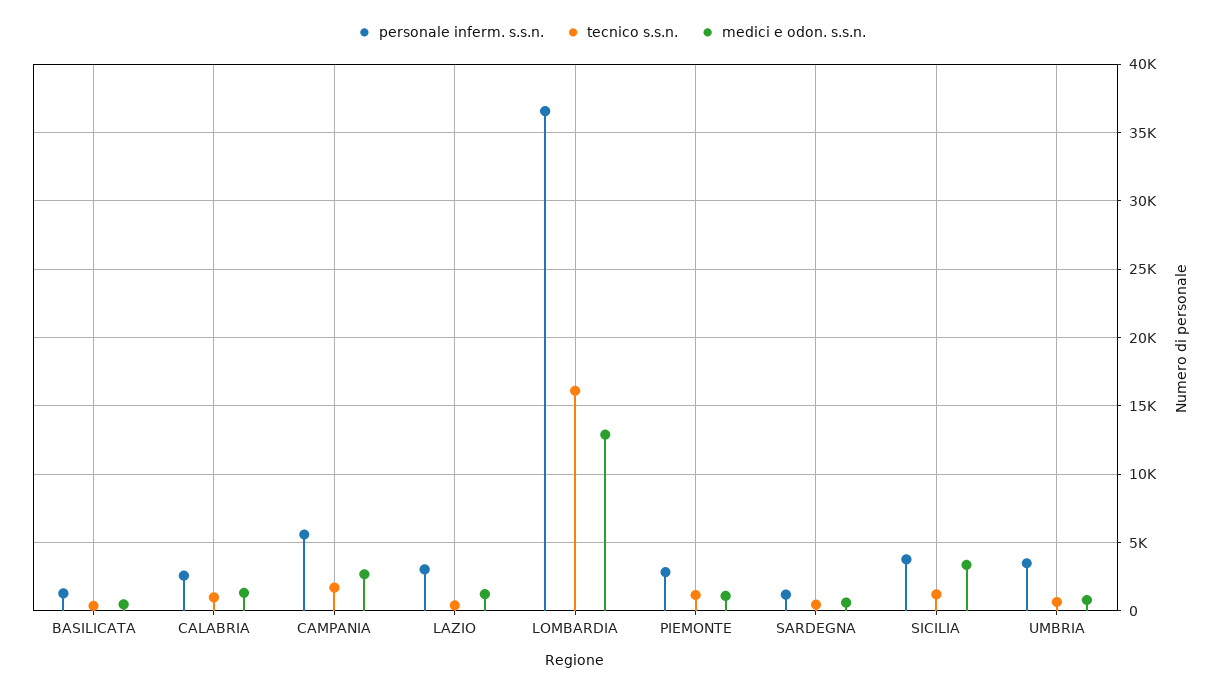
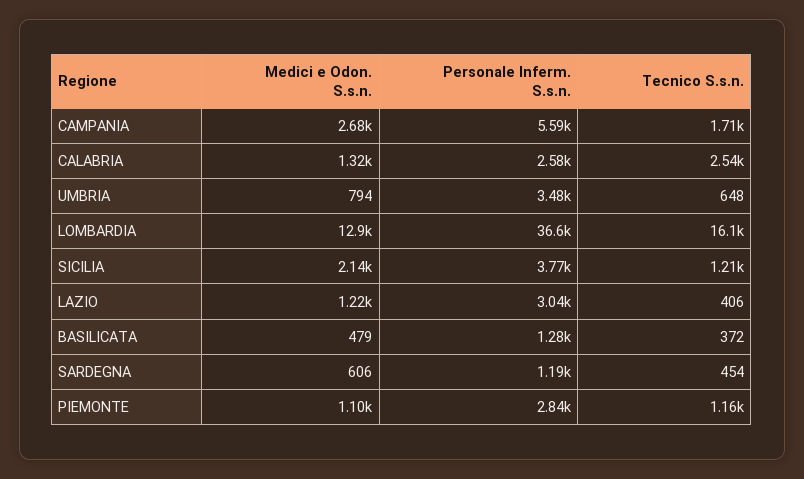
tecnico s.s.n., CALABRIA: 1000 -> 2540
medici e odon. s.s.n., SICILIA: 3500 -> 2140

